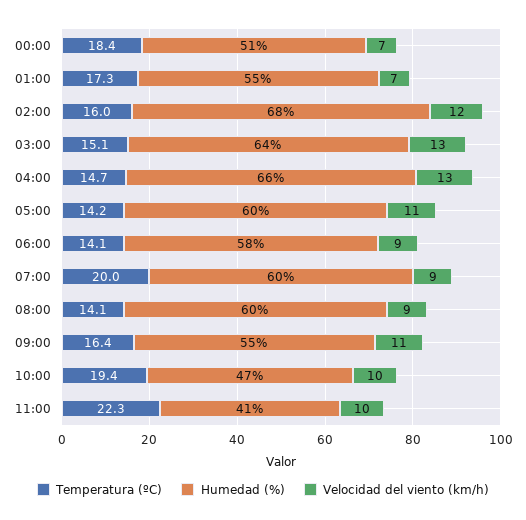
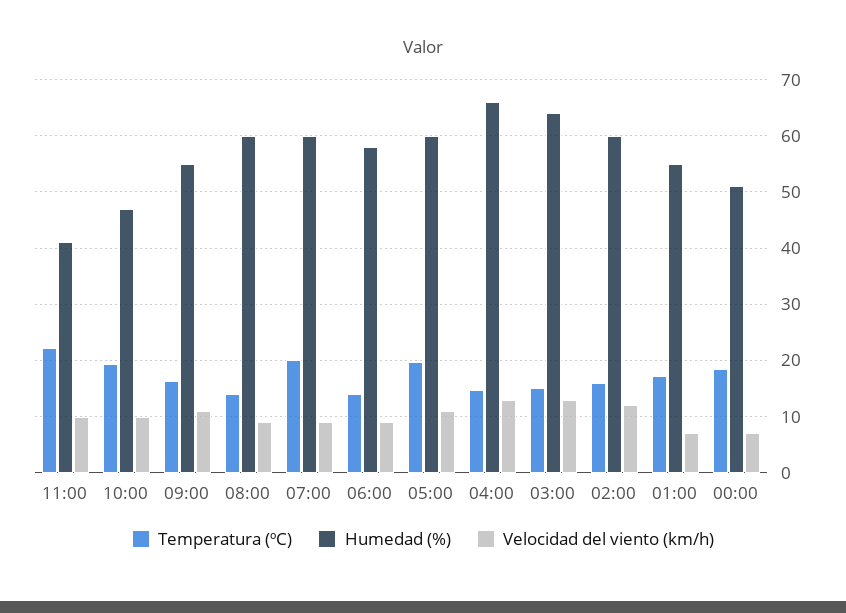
Humedad (%), 02:00: 68 -> 60
Temperatura (ºC), 05:00: 14.2 -> 20

